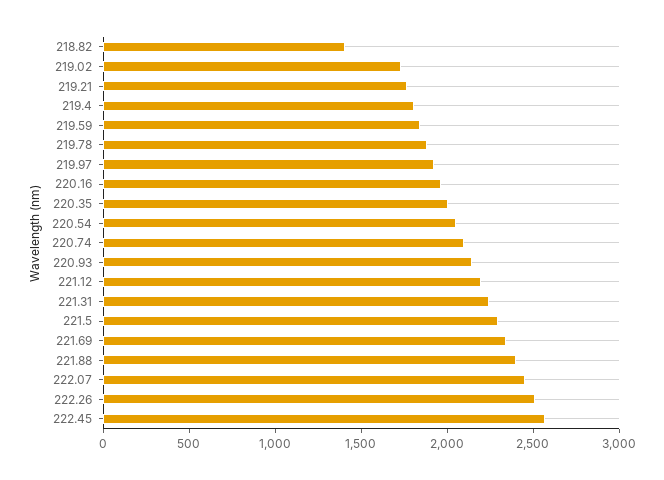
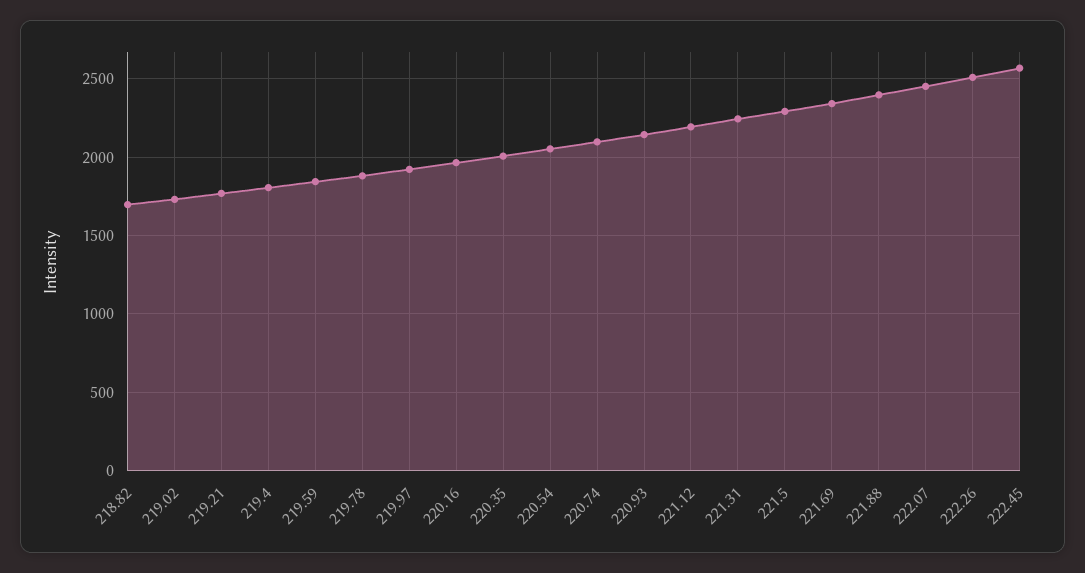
218.82: 1400 -> 1700

